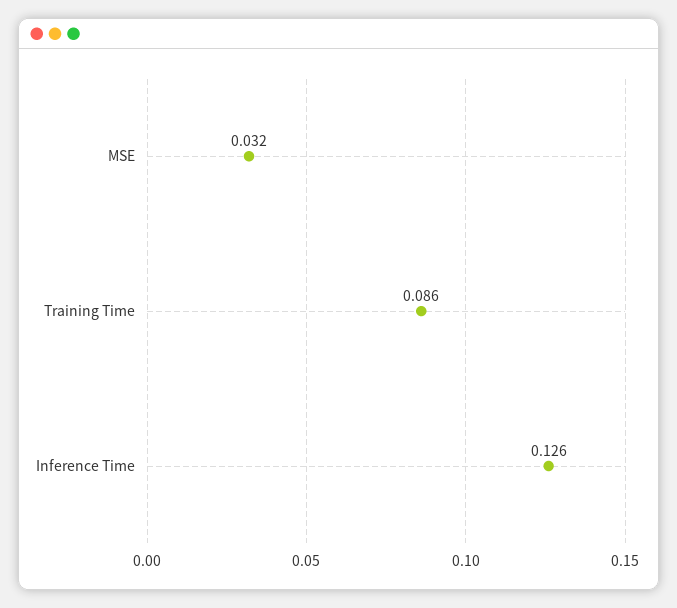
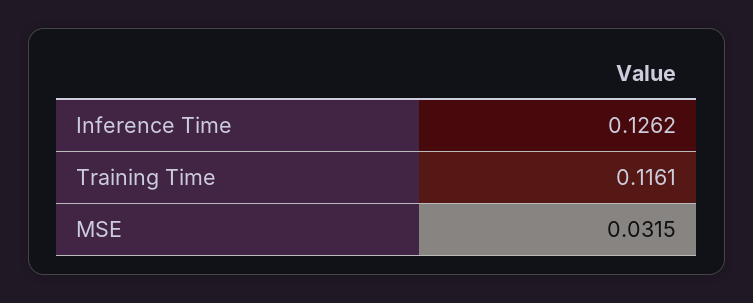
Training Time: 0.086 -> 0.1161

